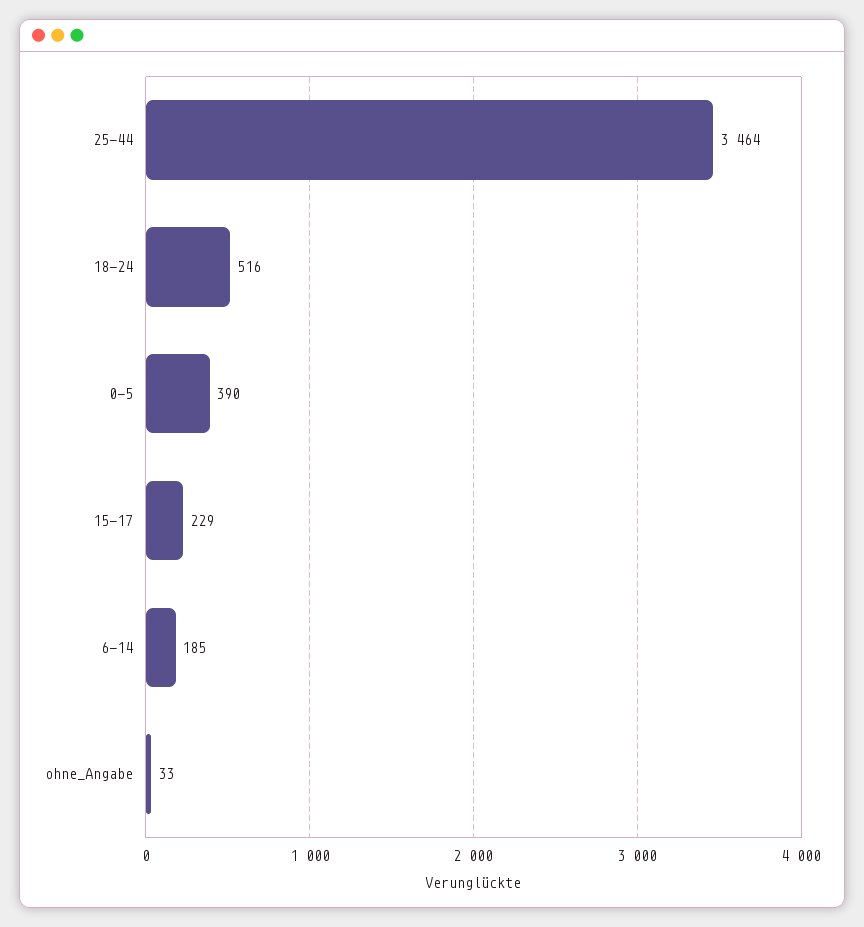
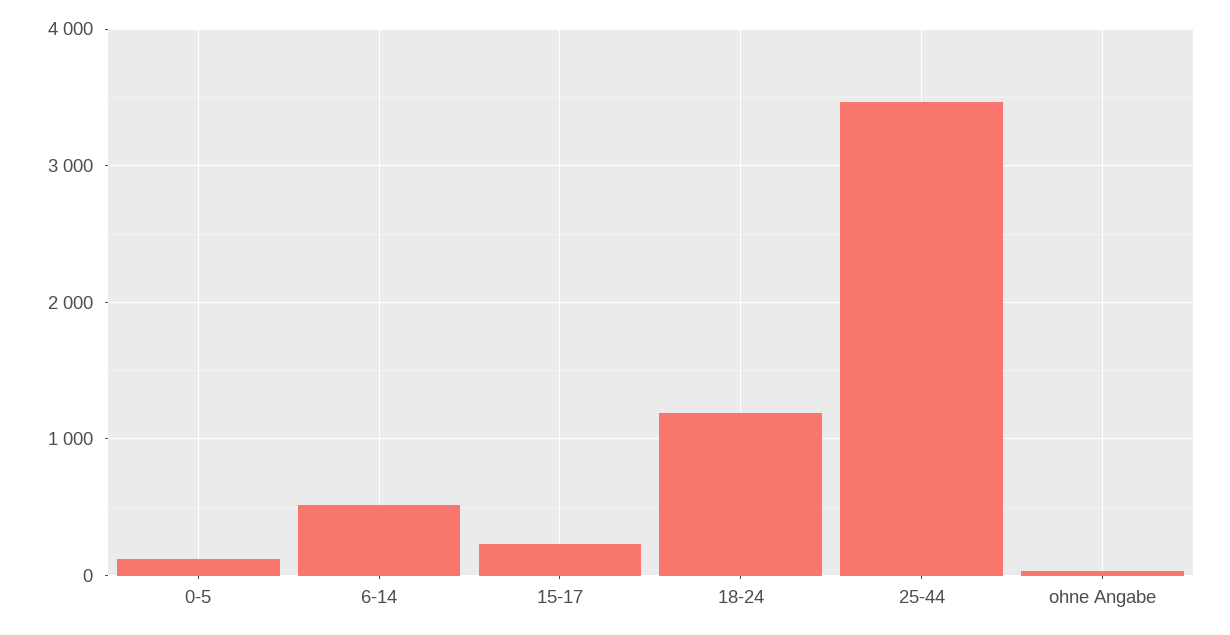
18-24: 516 -> 1200
0-5: 390 -> 100
6-14: 185 -> 500

